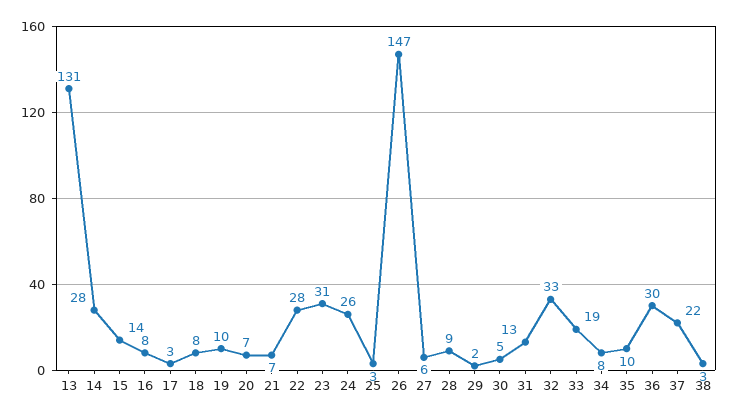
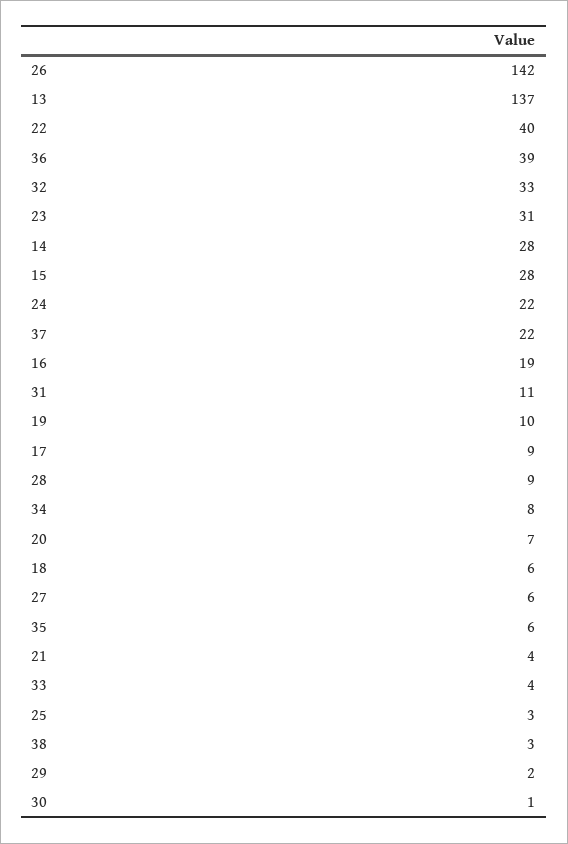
13: 131 -> 137
15: 14 -> 28
16: 8 -> 19
17: 3 -> 9
18: 8 -> 6
21: 7 -> 4
22: 28 -> 40
24: 26 -> 22
26: 147 -> 142
30: 5 -> 1
31: 13 -> 11
33: 19 -> 4
35: 10 -> 6
36: 30 -> 39

